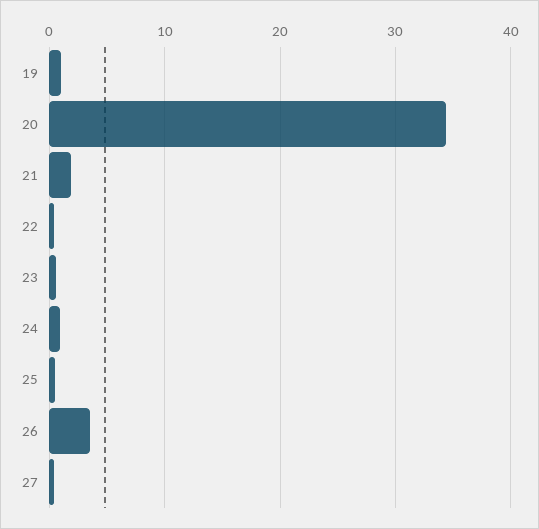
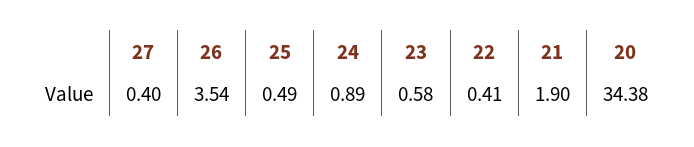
19: 1 -> none

